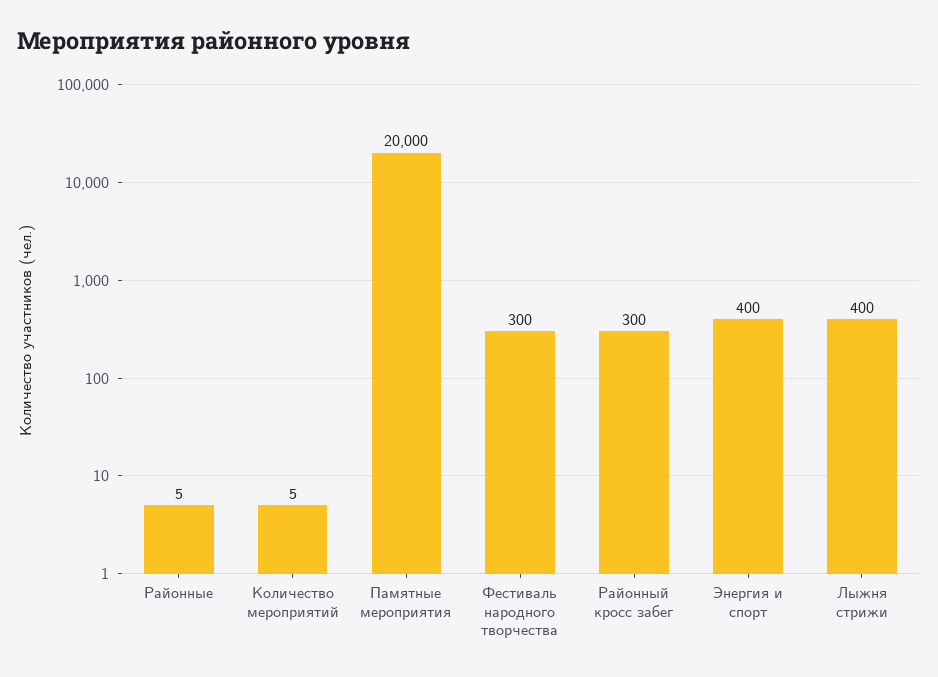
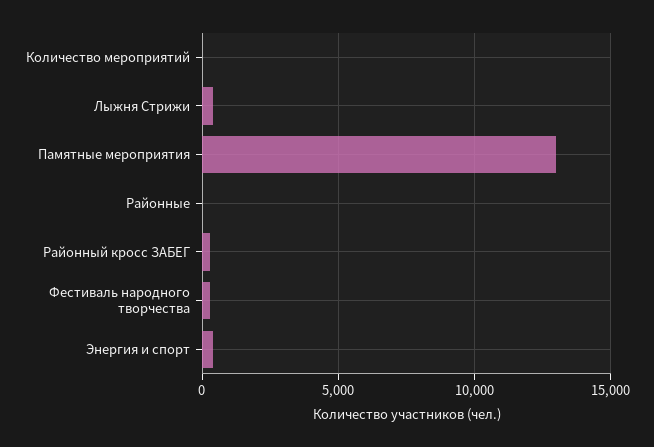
Памятные мероприятия: 20000 -> 13000

